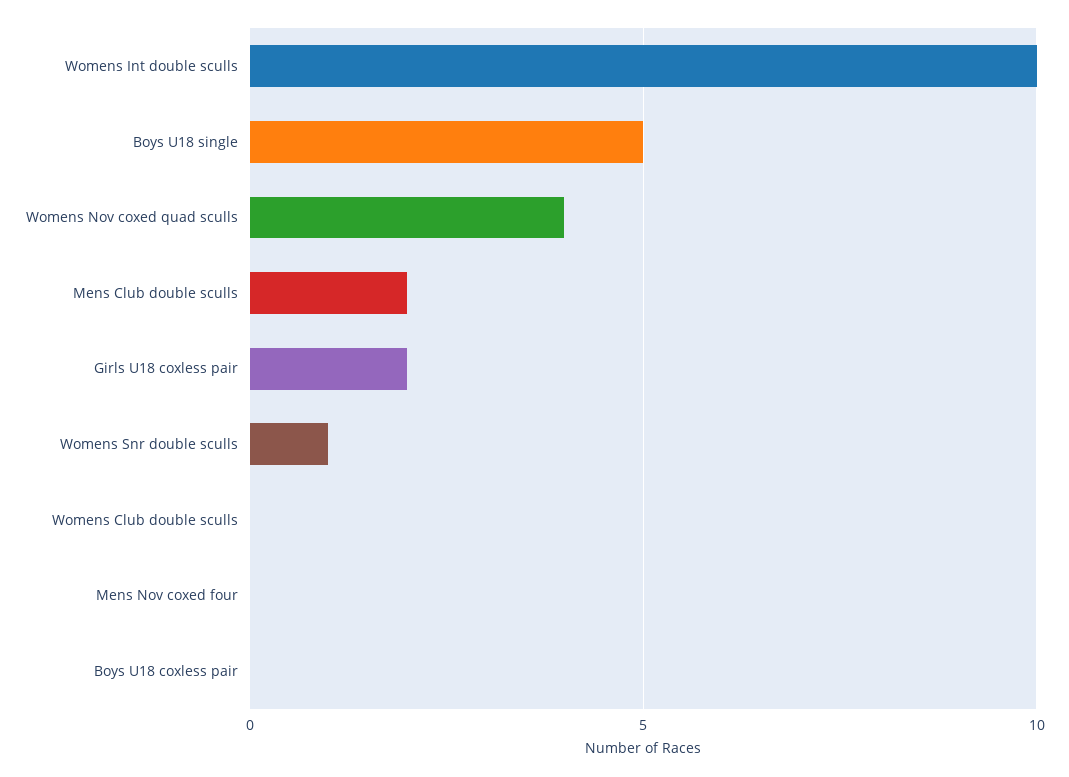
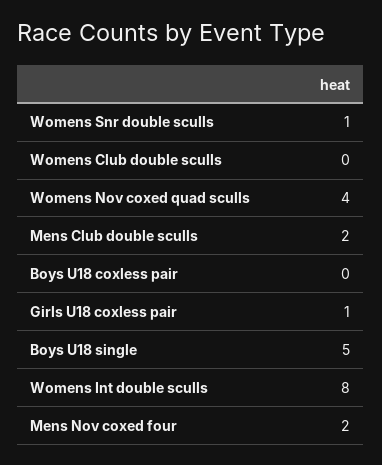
Womens Int double sculls: 10 -> 8
Girls U18 coxless pair: 2 -> 1
Mens Nov coxed four: 0 -> 2

